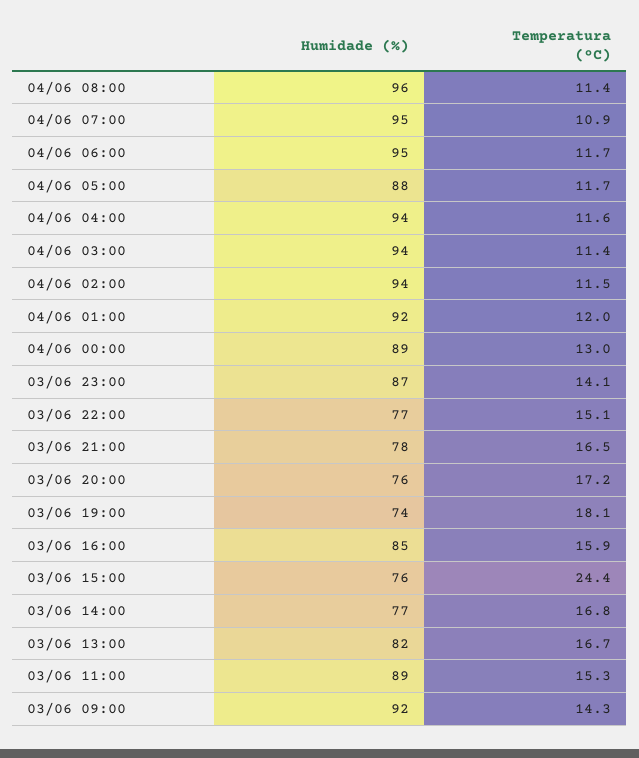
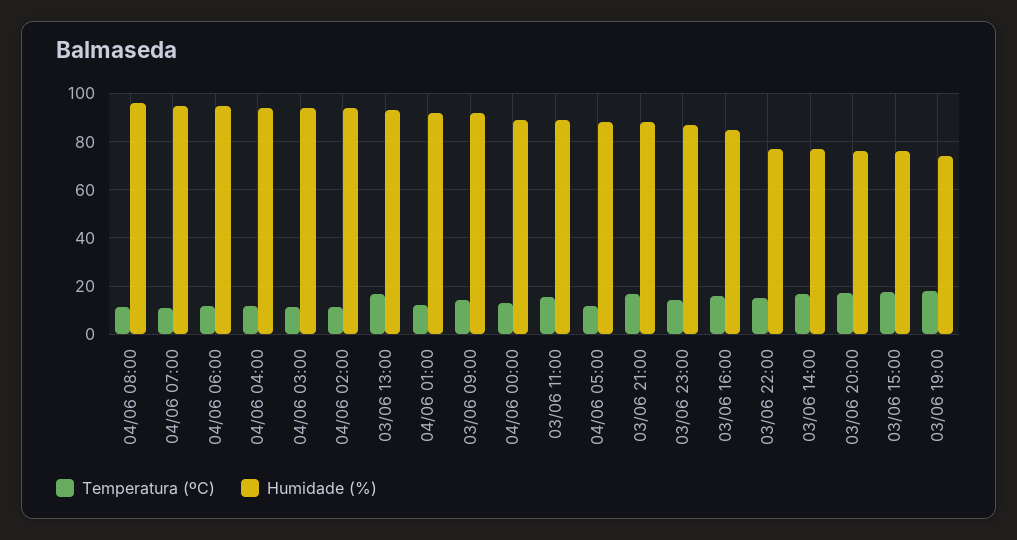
Humidade (%), 03/06 21:00: 78 -> 87.5
Temperatura (ºC), 03/06 15:00: 24.4 -> 17.5
Humidade (%), 03/06 13:00: 82 -> 92.5

